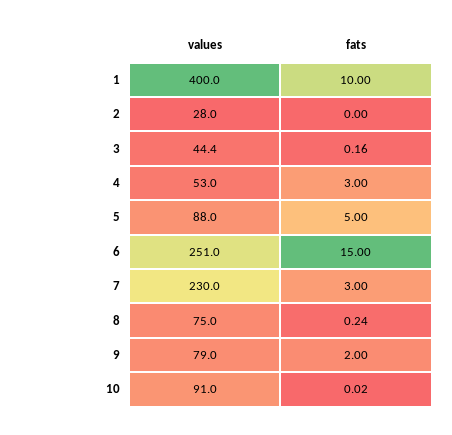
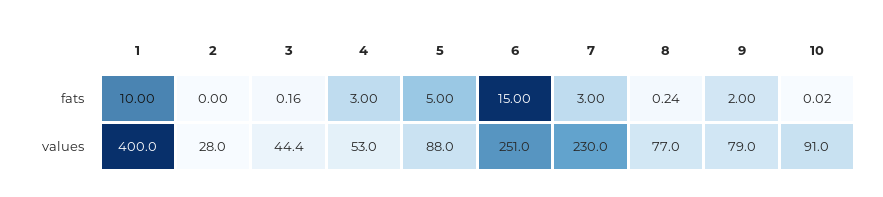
values, 8: 75 -> 77

